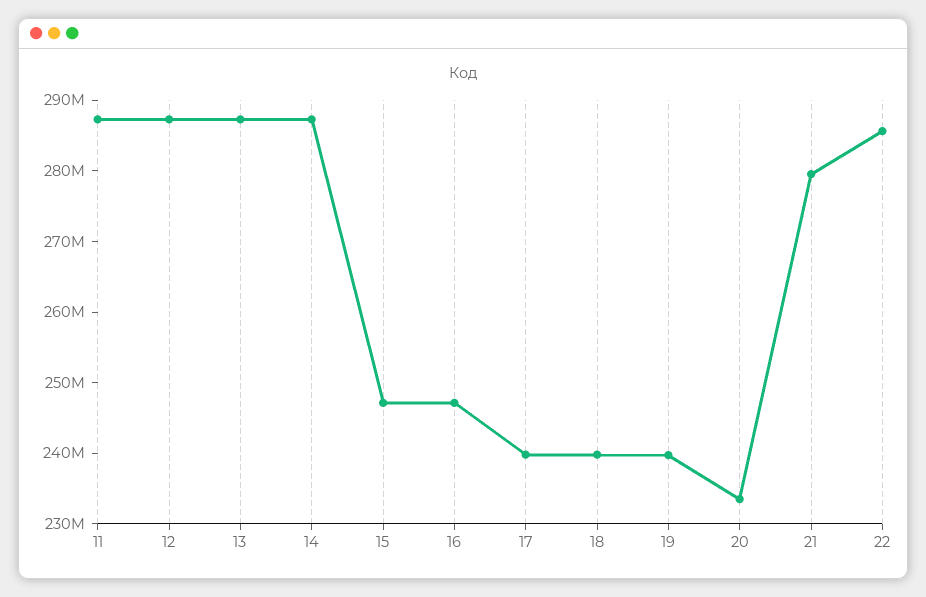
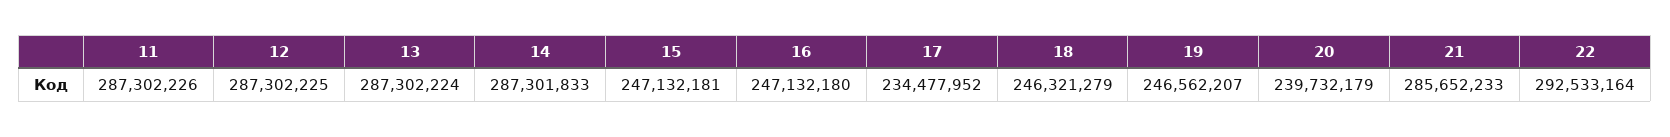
17: 240000000 -> 234477952
18: 240000000 -> 246321279
19: 240000000 -> 246562207
20: 234000000 -> 239732179
21: 280000000 -> 285652233
22: 286000000 -> 292533164

